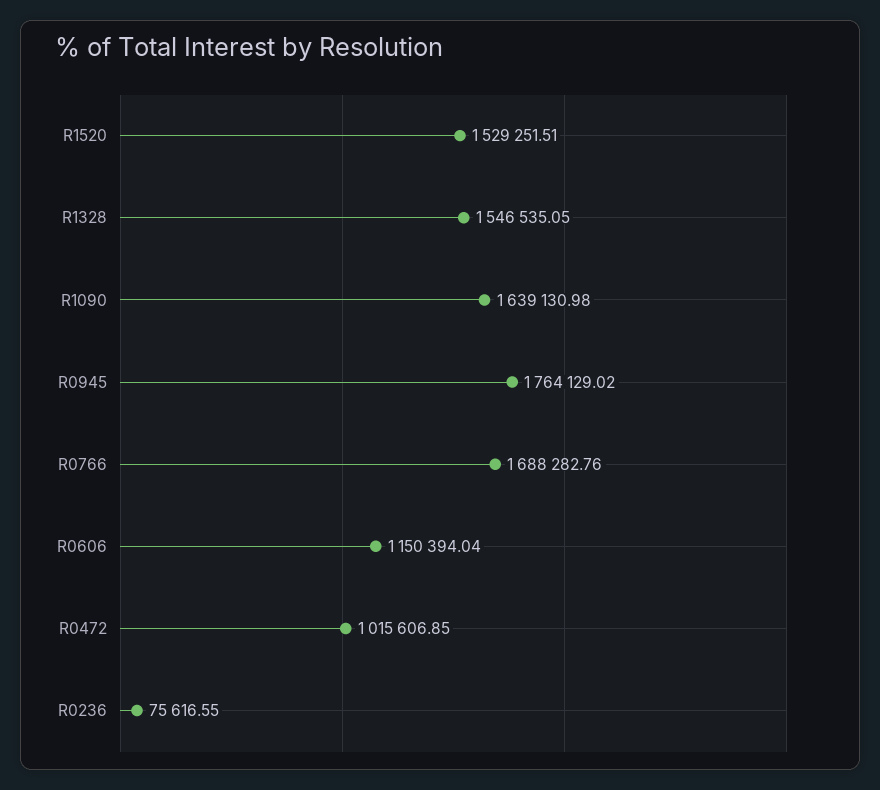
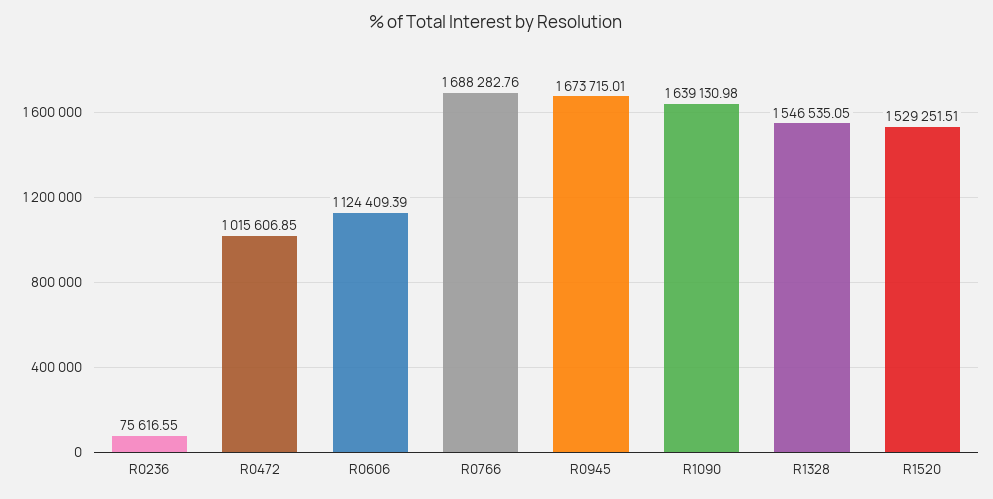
R0945: 1764129.02 -> 1673715.01
R0606: 1150394.04 -> 1124409.39

